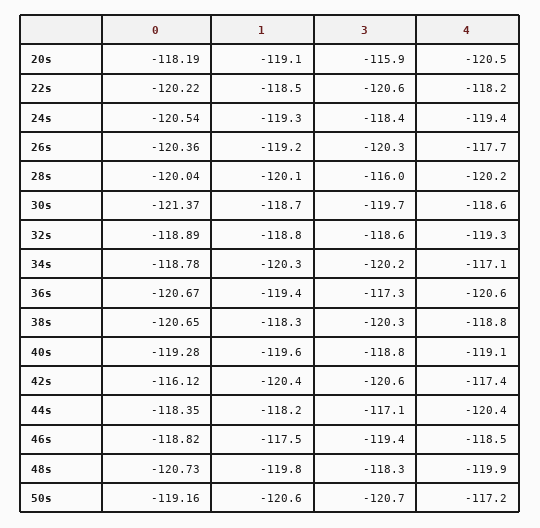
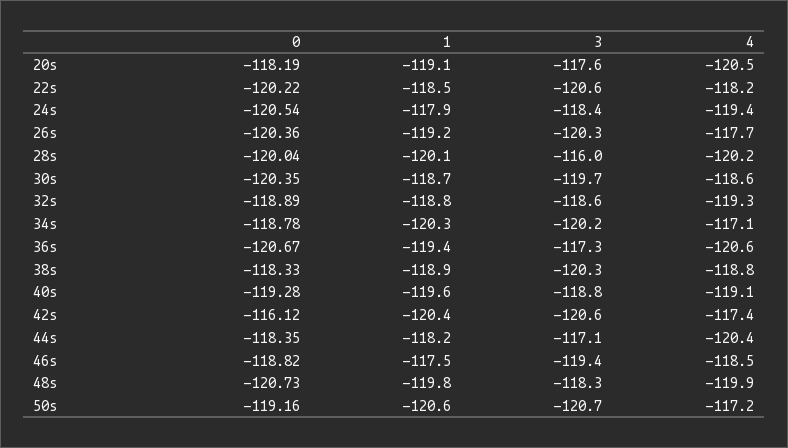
3, 20s: -115.9 -> -117.6
1, 24s: -119.3 -> -117.9
0, 30s: -121.37 -> -120.35
0, 38s: -120.65 -> -118.33
1, 38s: -118.3 -> -118.9

